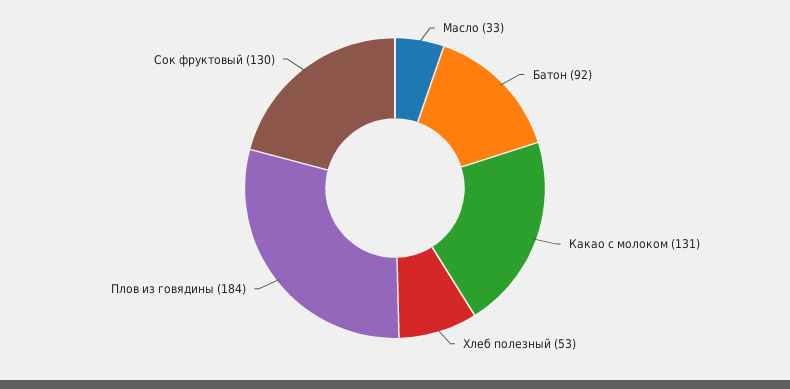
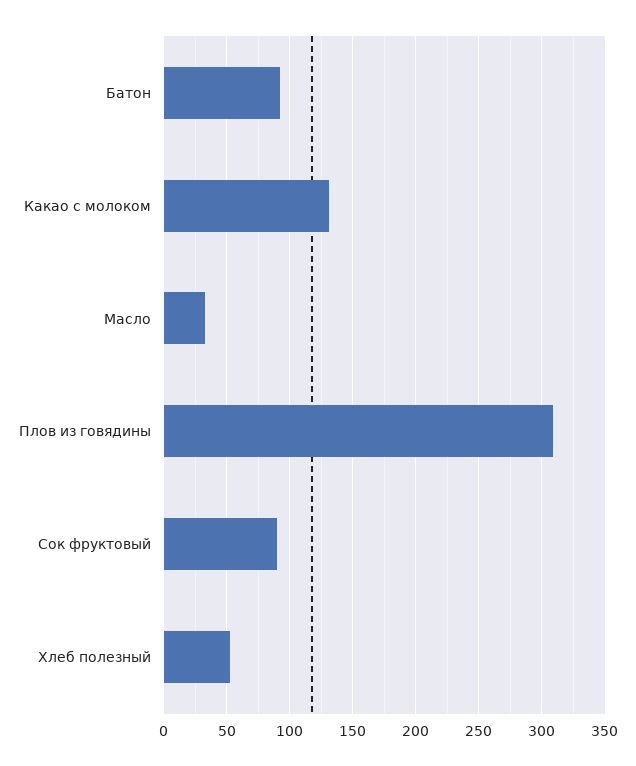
Плов из говядины: 184 -> 310
Сок фруктовый: 130 -> 90

